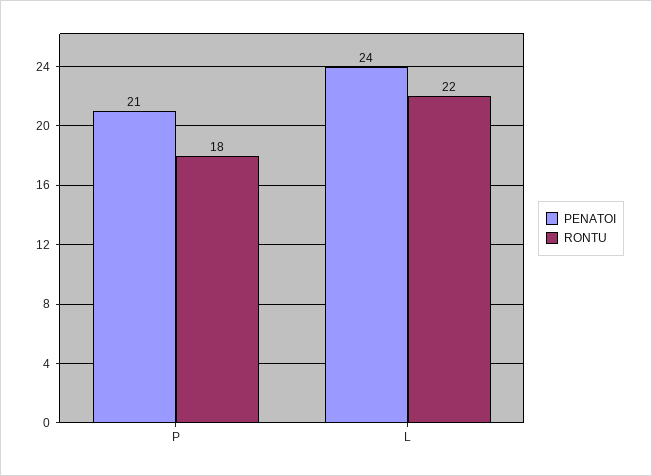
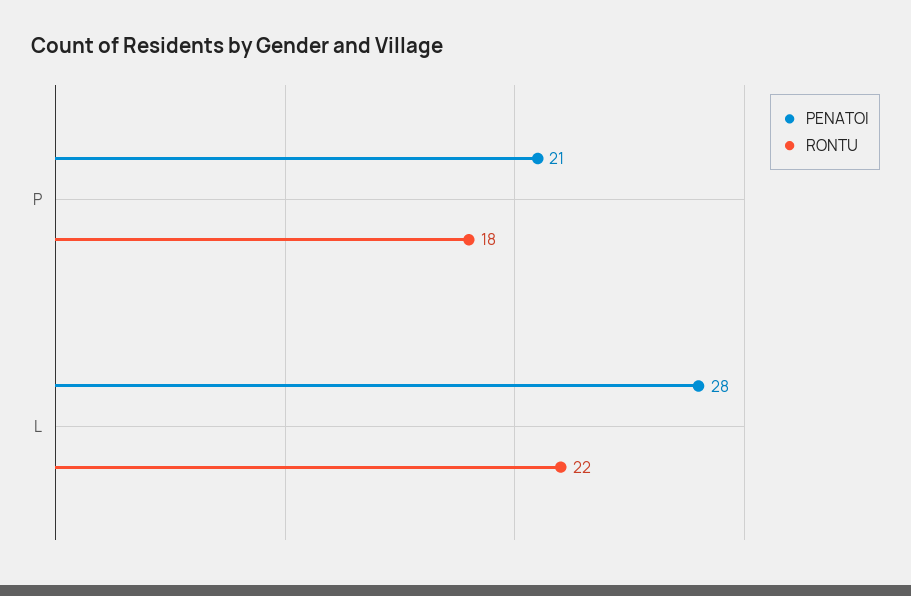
PENATOI, L: 24 -> 28

